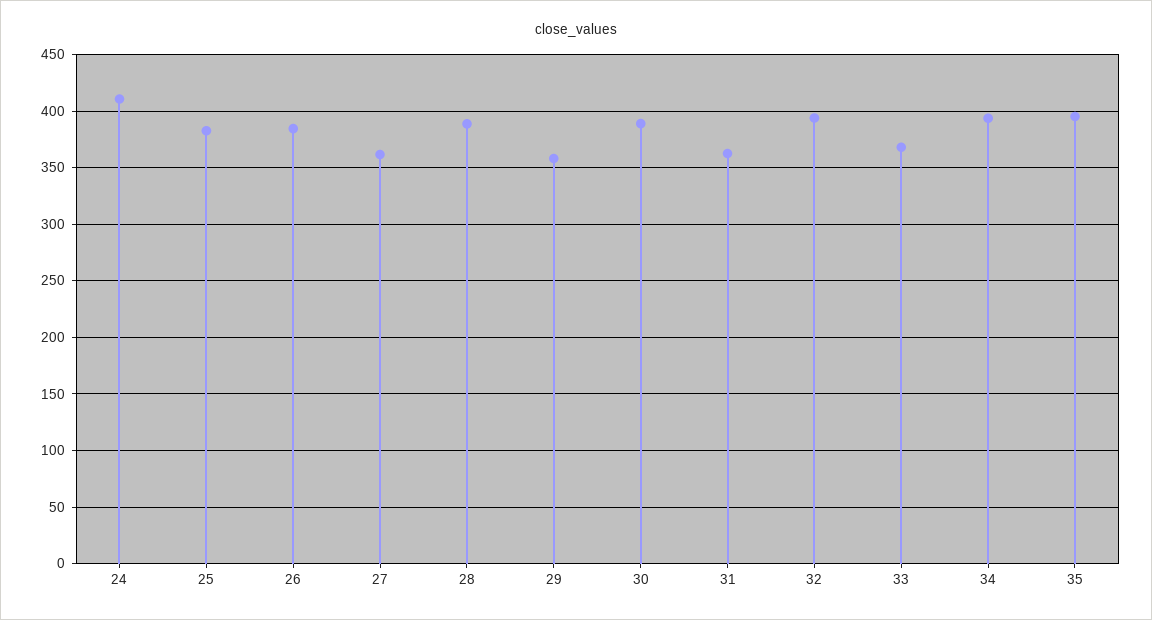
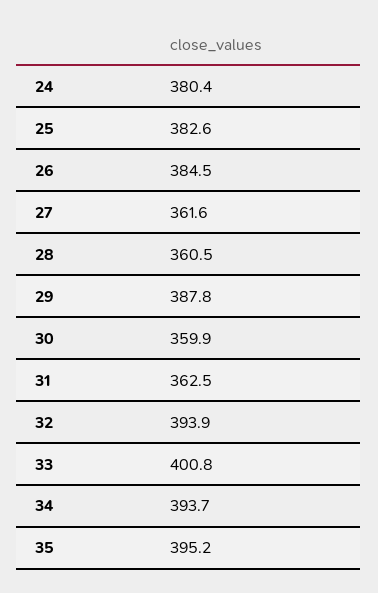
24: 410 -> 380.4
28: 390 -> 360.5
29: 360 -> 387.8
30: 390 -> 359.9
33: 370 -> 400.8

